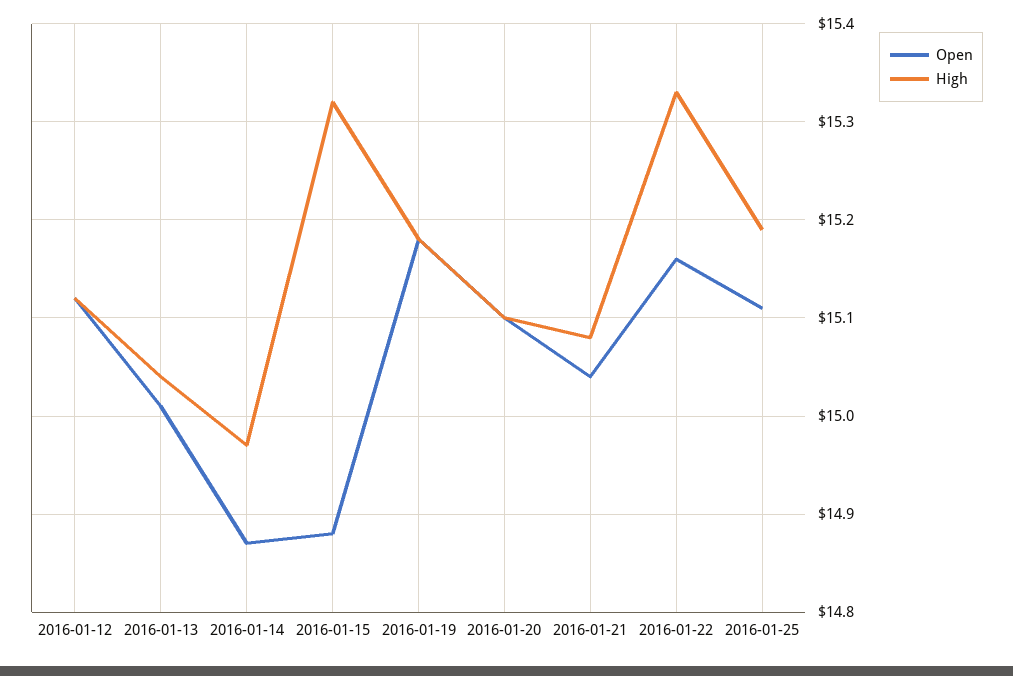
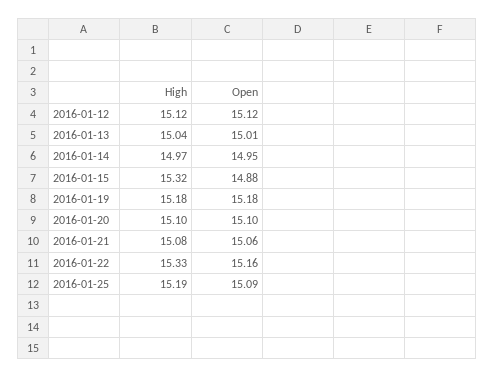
Open, 2016-01-14: 14.87 -> 14.95
Open, 2016-01-21: 15.04 -> 15.06
Open, 2016-01-25: 15.11 -> 15.09

